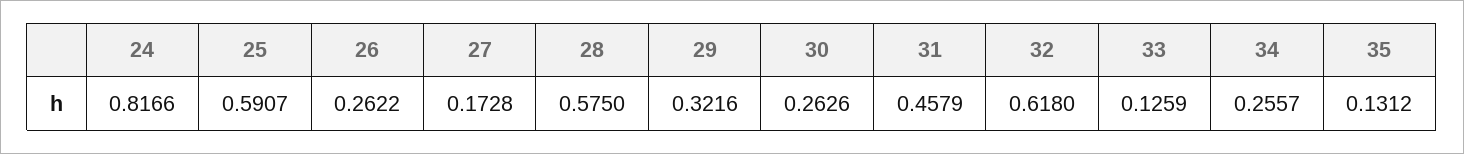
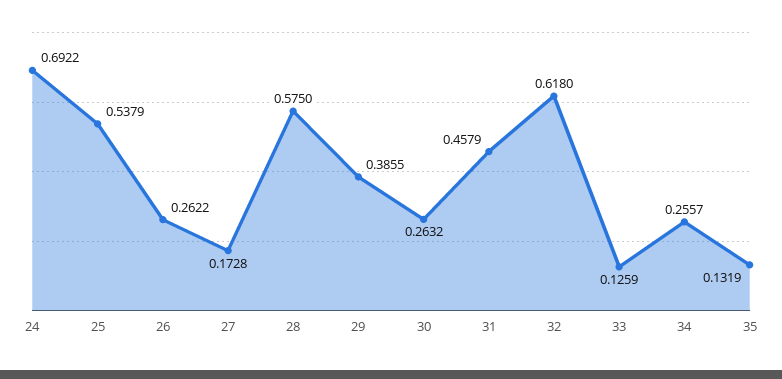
24: 0.8166 -> 0.6922
25: 0.5907 -> 0.5379
29: 0.3216 -> 0.3855
30: 0.2626 -> 0.2632
35: 0.1312 -> 0.1319

